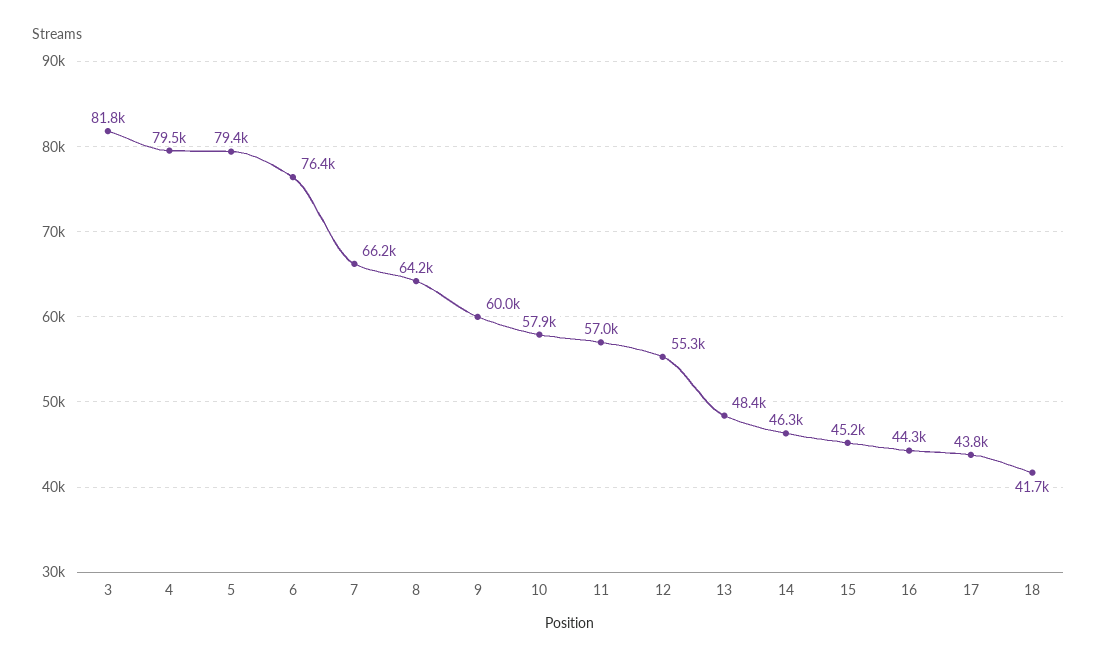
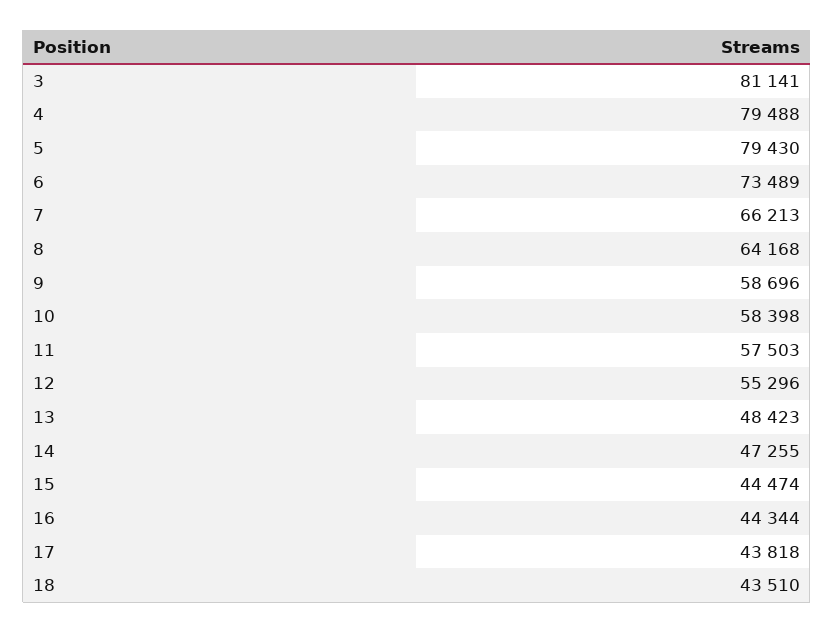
3: 81800 -> 81141
6: 76400 -> 73489
9: 60000 -> 58696
10: 57900 -> 58398
11: 57000 -> 57503
14: 46300 -> 47255
15: 45200 -> 44474
18: 41700 -> 43510

